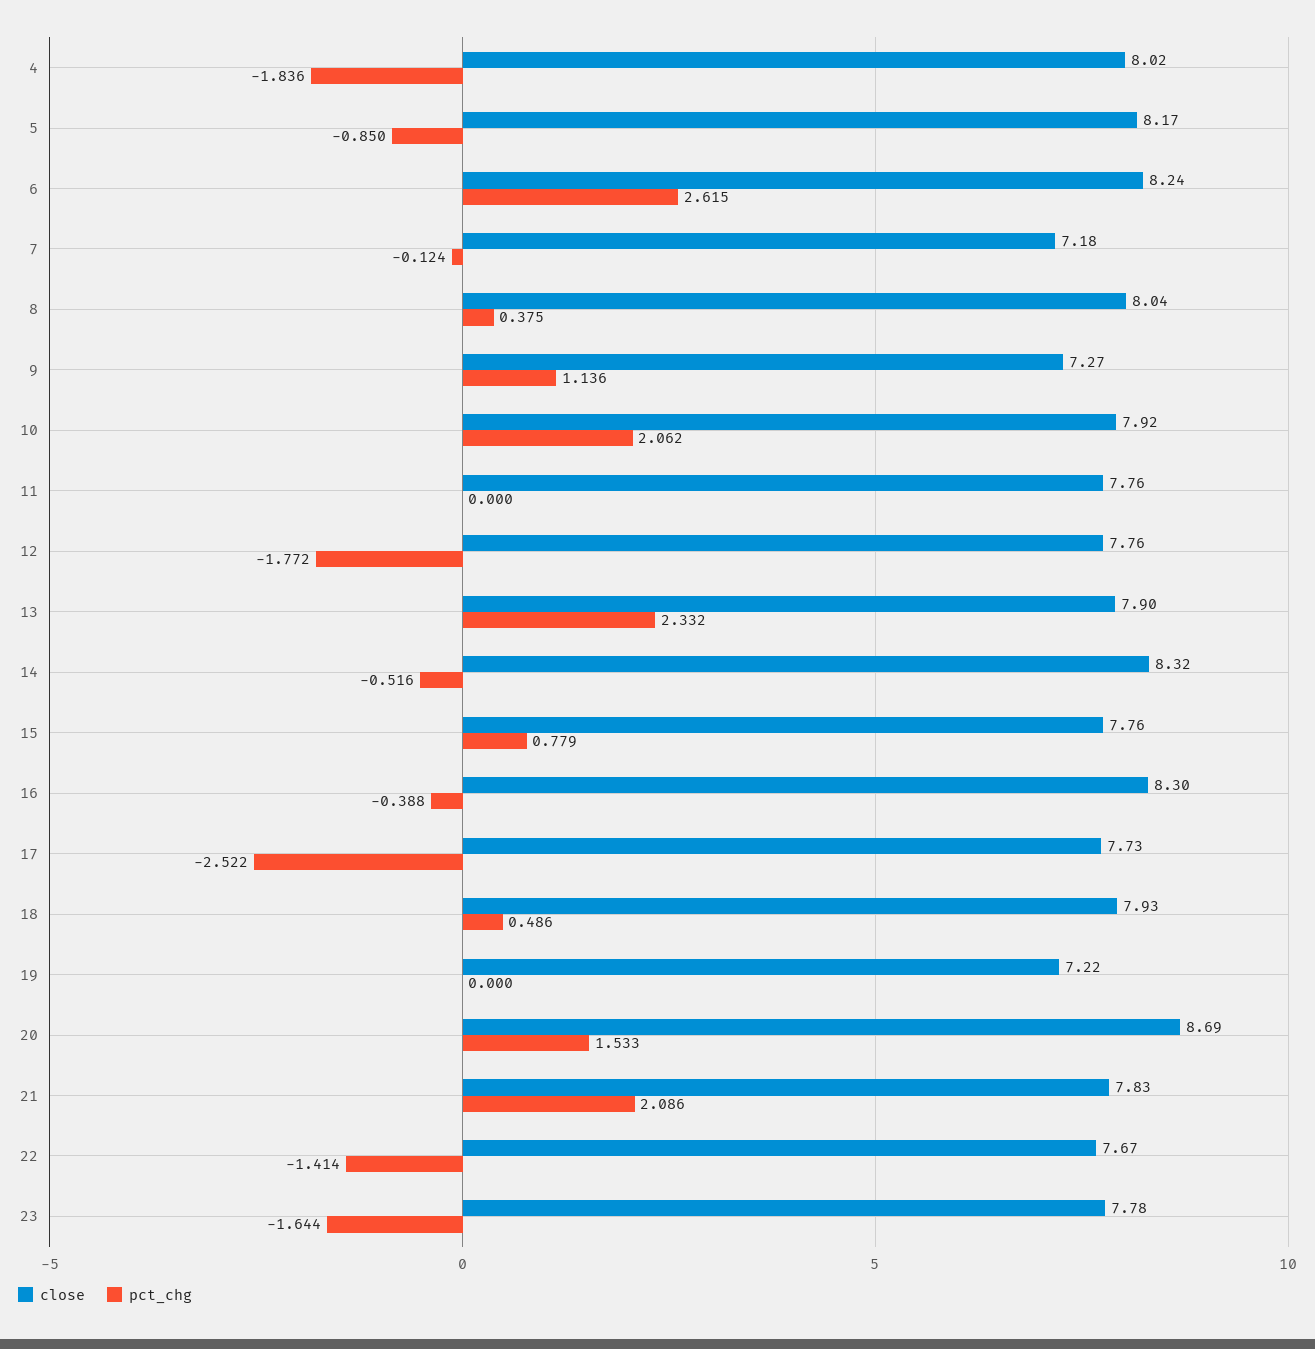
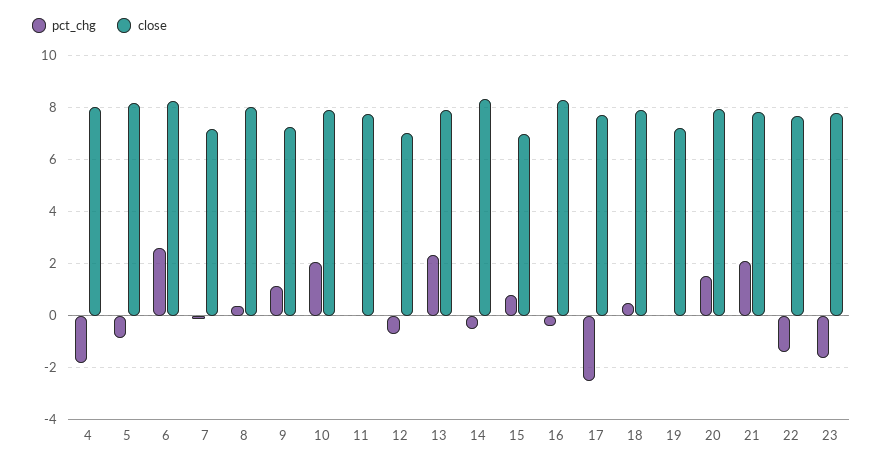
close, 12: 7.76 -> 7
pct_chg, 12: -1.772 -> -0.75
close, 15: 7.76 -> 7
close, 20: 8.69 -> 8

